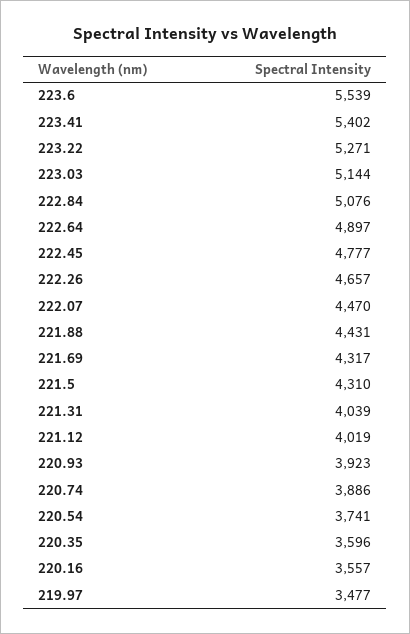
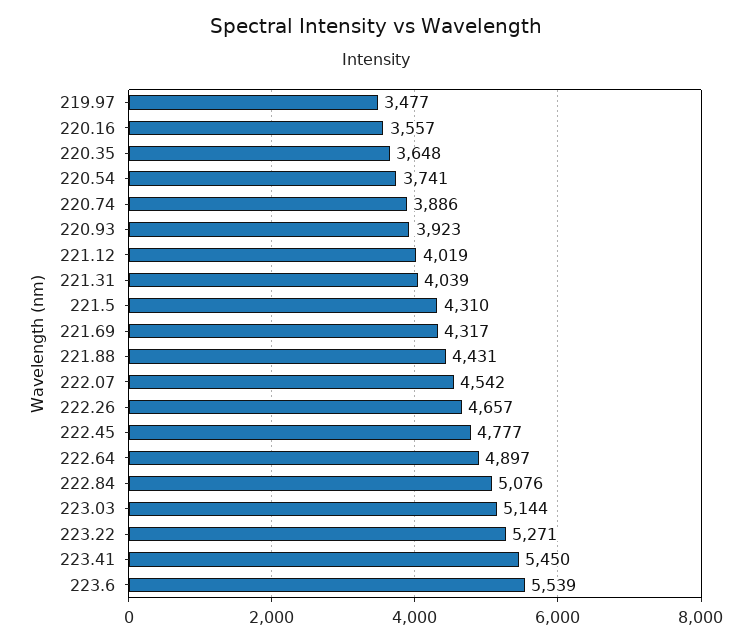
223.41: 5402 -> 5450
222.07: 4470 -> 4542
220.35: 3596 -> 3648

